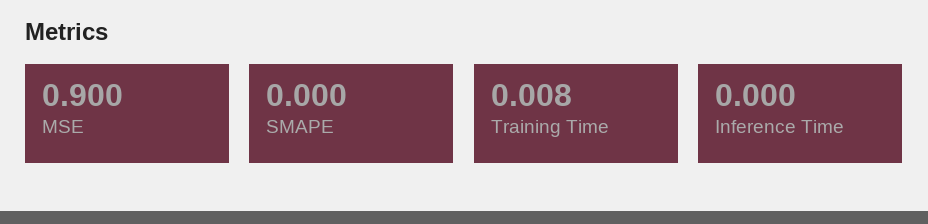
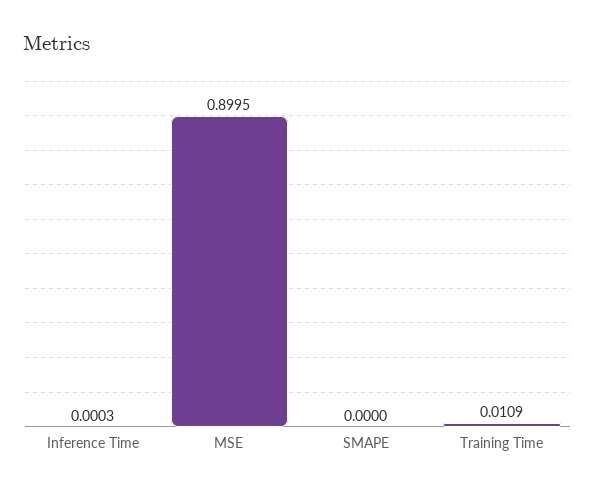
Training Time: 0.008 -> 0.0109

